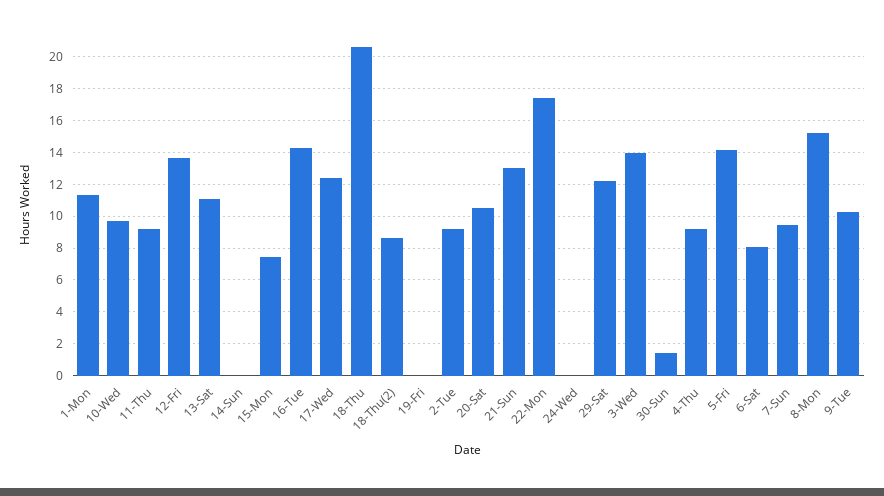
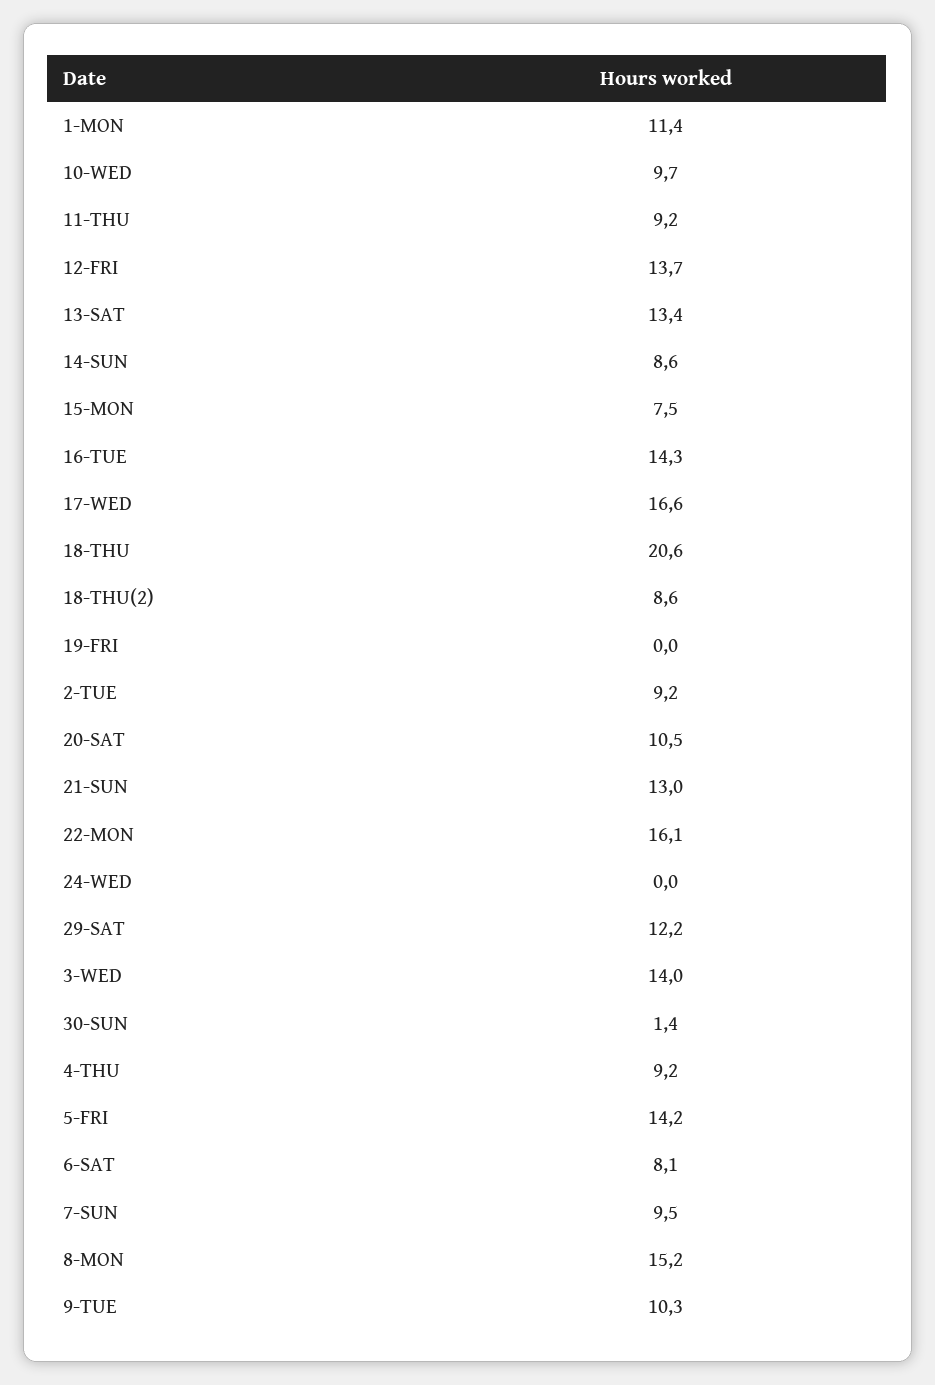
13-Sat: 11 -> 13.4
14-Sun: 0 -> 8.6
17-Wed: 12.5 -> 16.6
22-Mon: 17.5 -> 16.1

